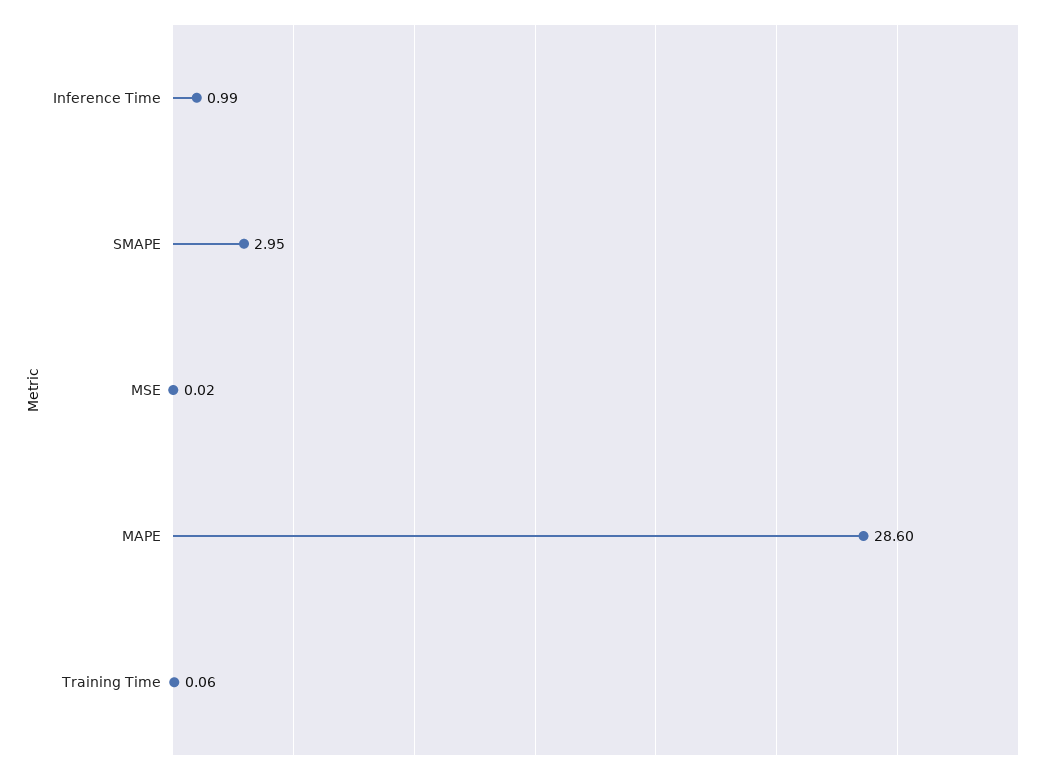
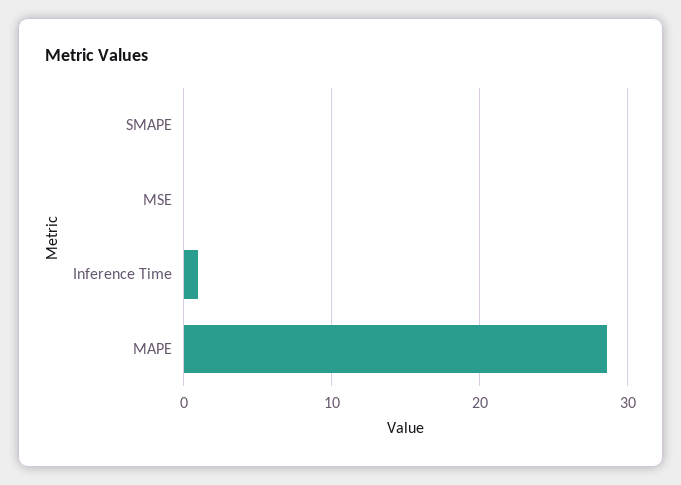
SMAPE: 2.95 -> 0
Training Time: 0.06 -> none

